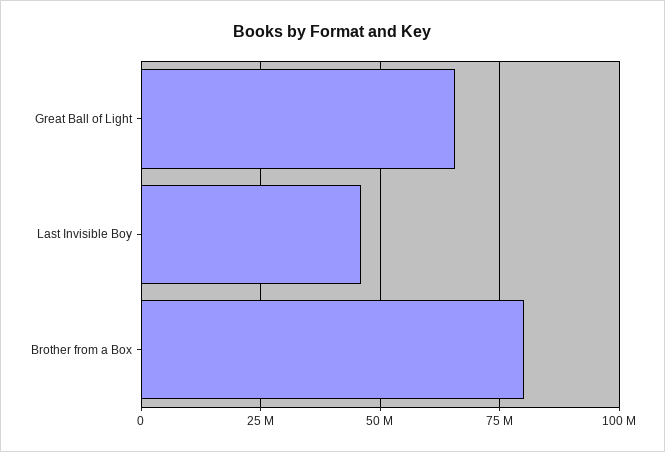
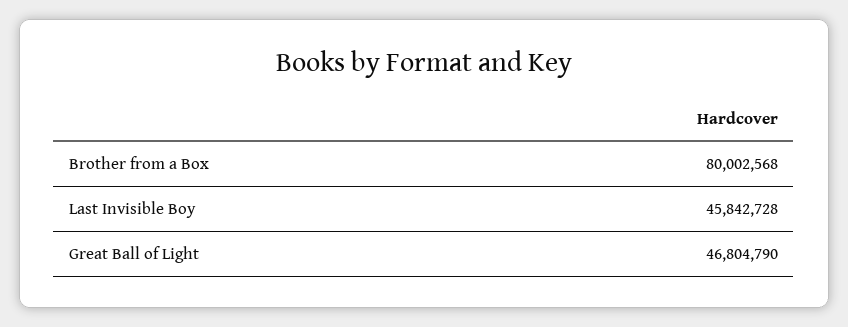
Great Ball of Light: 65000000 -> 46804790

